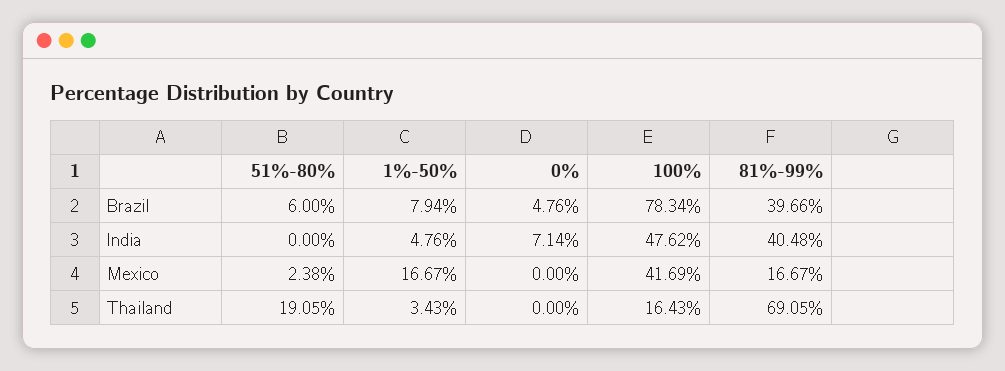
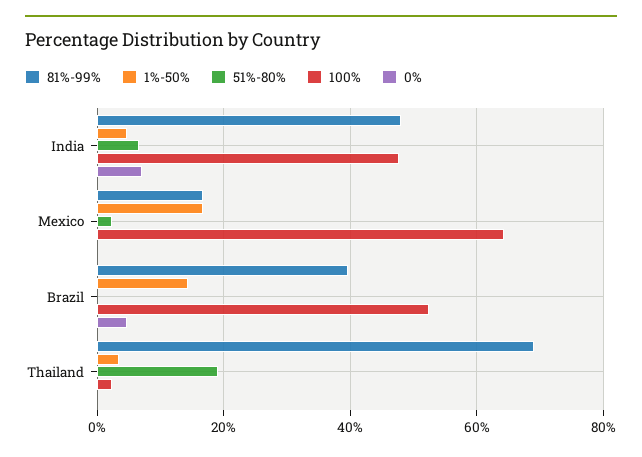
51%-80%, Brazil: 6 -> 0
1%-50%, Brazil: 7.94 -> 14
100%, Brazil: 78.34 -> 52
51%-80%, India: 0 -> 6
81%-99%, India: 40.48 -> 48
100%, Mexico: 41.69 -> 64
100%, Thailand: 16.43 -> 2

